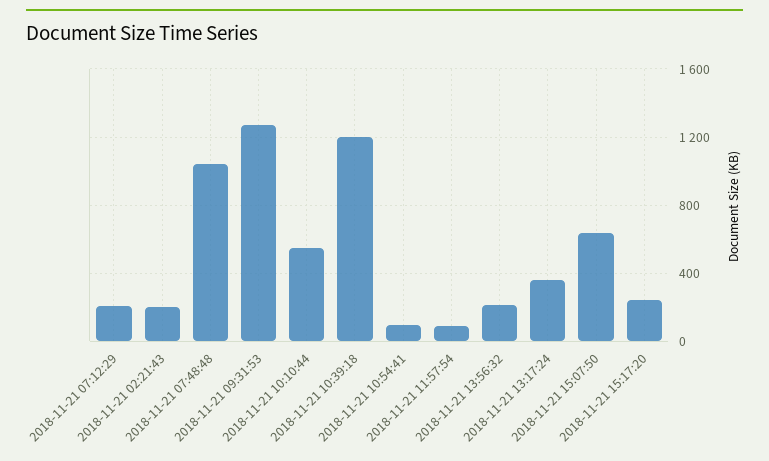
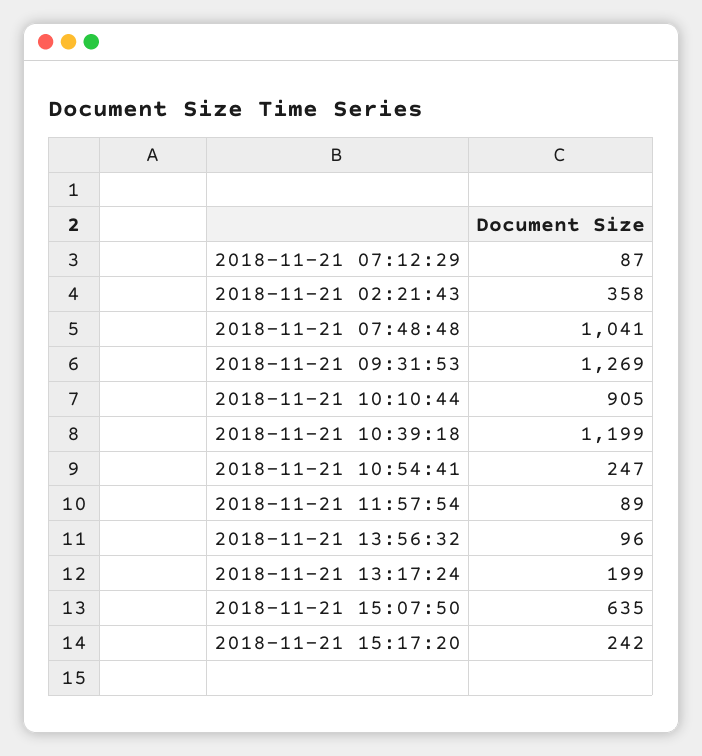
2018-11-21 07:12:29: 200 -> 87
2018-11-21 02:21:43: 200 -> 358
2018-11-21 10:10:44: 550 -> 905
2018-11-21 10:54:41: 100 -> 247
2018-11-21 13:56:32: 200 -> 96
2018-11-21 13:17:24: 350 -> 199

